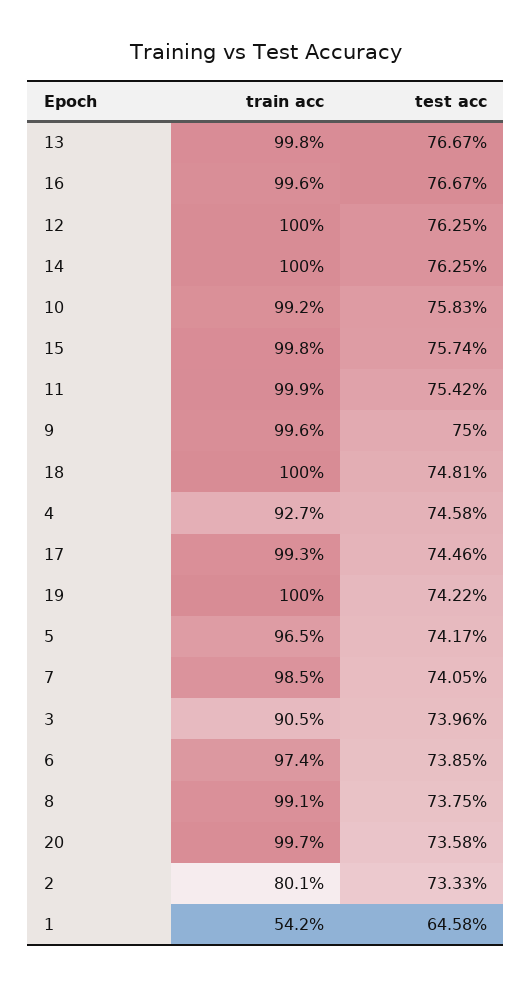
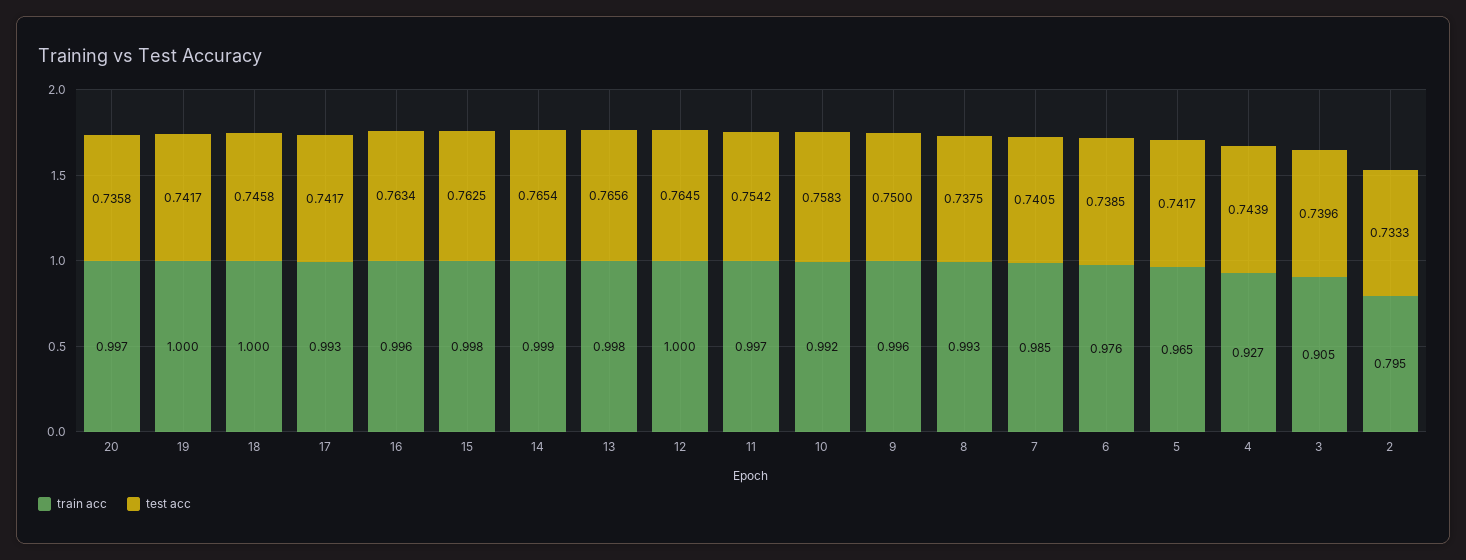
test acc, 13: 0.7667 -> 0.7656
test acc, 16: 0.7667 -> 0.7634
test acc, 12: 0.7625 -> 0.7645
train acc, 14: 1 -> 0.999
test acc, 14: 0.7625 -> 0.7654
test acc, 15: 0.7574 -> 0.7625
train acc, 11: 0.999 -> 0.997
test acc, 18: 0.7481 -> 0.7458
test acc, 4: 0.7458 -> 0.7439
test acc, 17: 0.7446 -> 0.7417
test acc, 19: 0.7422 -> 0.7417
train acc, 6: 0.974 -> 0.976
train acc, 8: 0.991 -> 0.993
train acc, 2: 0.801 -> 0.795
train acc, 1: 0.542 -> none
test acc, 1: 0.6458 -> none

